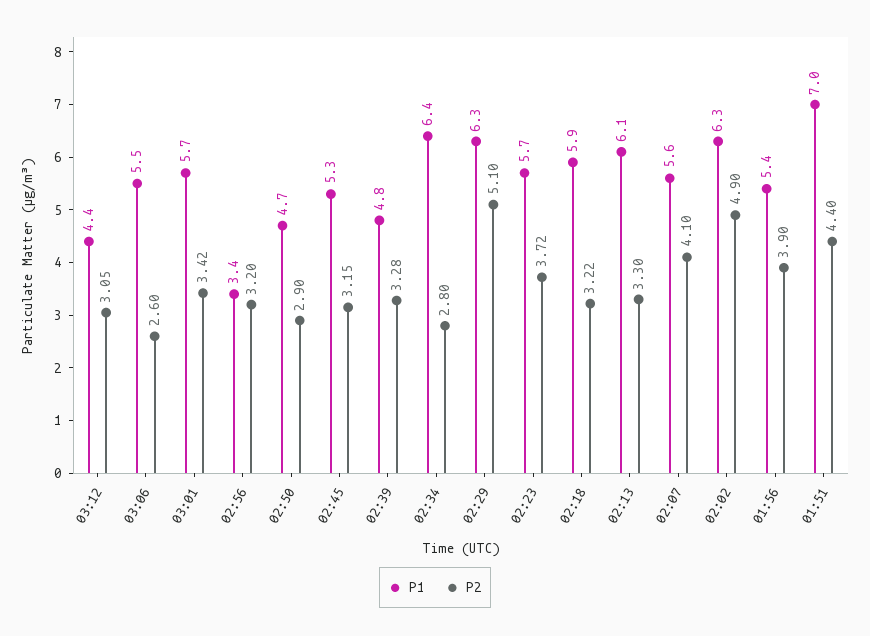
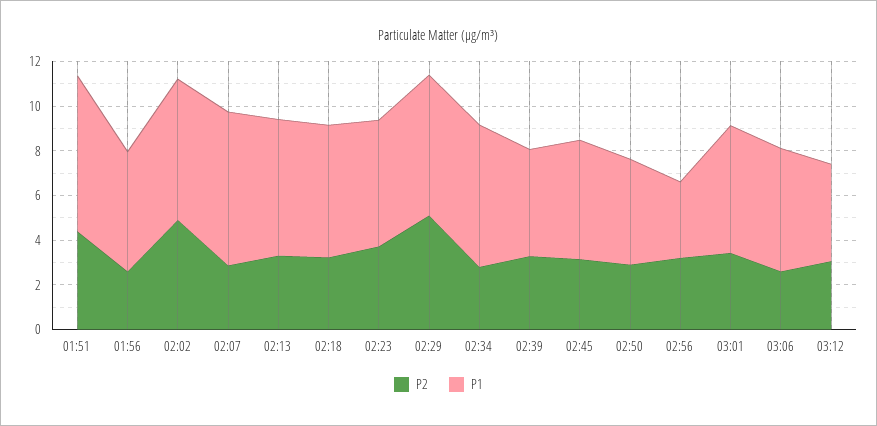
P1, 02:07: 5.6 -> 7
P2, 02:07: 4.1 -> 3
P2, 01:56: 3.9 -> 2.5

